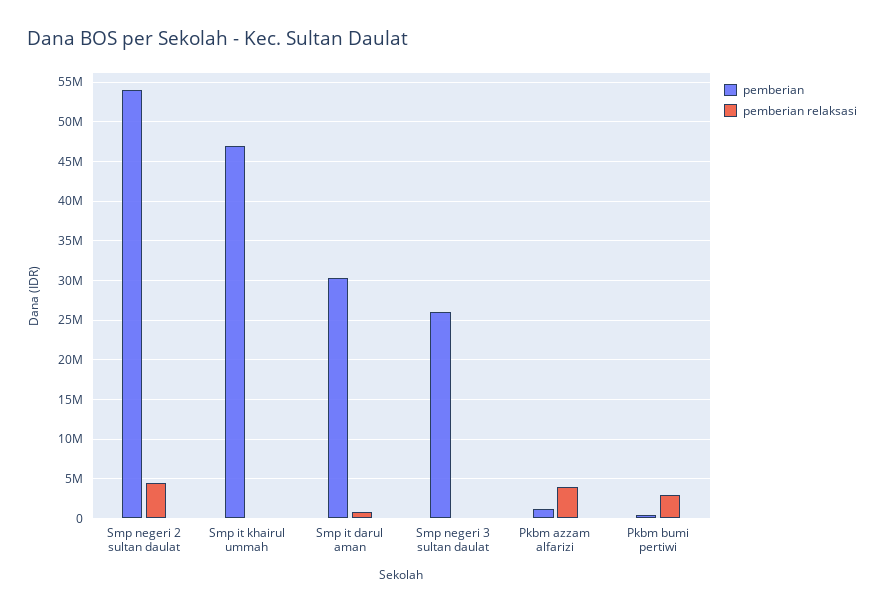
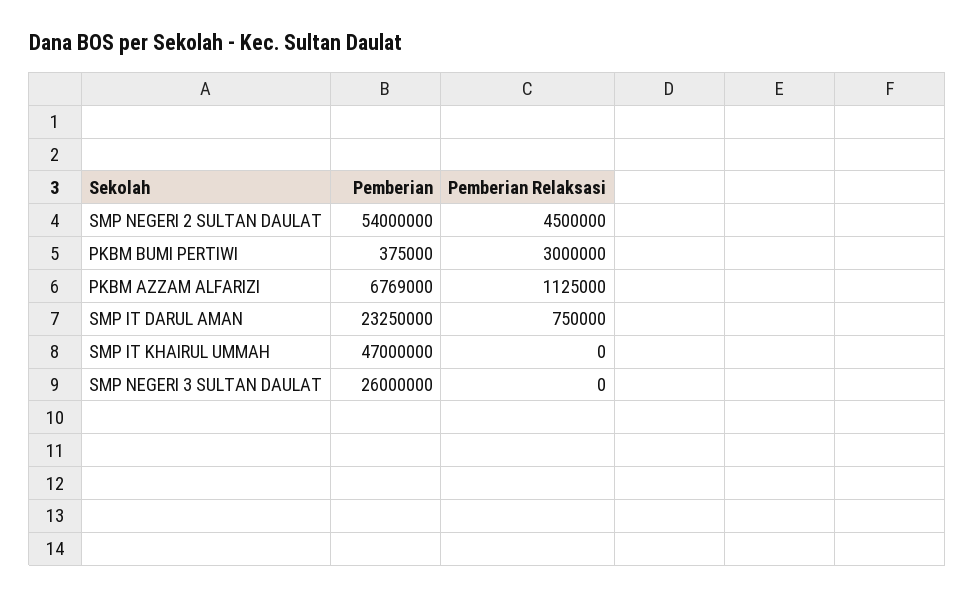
pemberian, Smp it darul aman: 30000000 -> 23250000
pemberian, Pkbm azzam alfarizi: 1000000 -> 6769000
pemberian relaksasi, Pkbm azzam alfarizi: 4000000 -> 1125000

